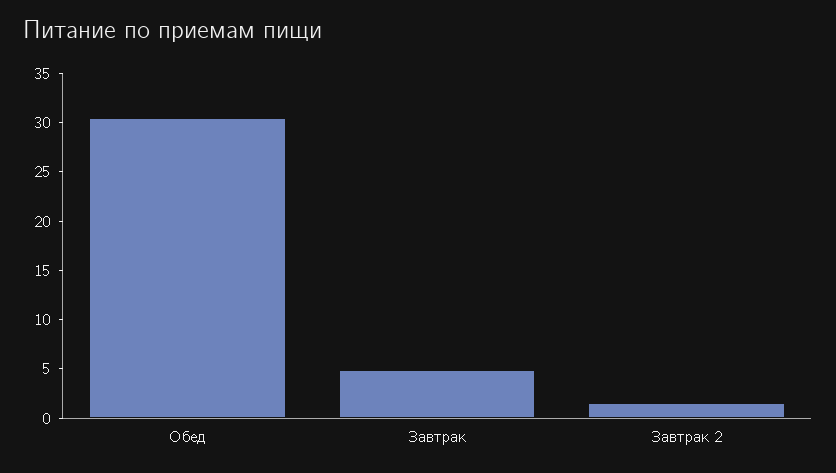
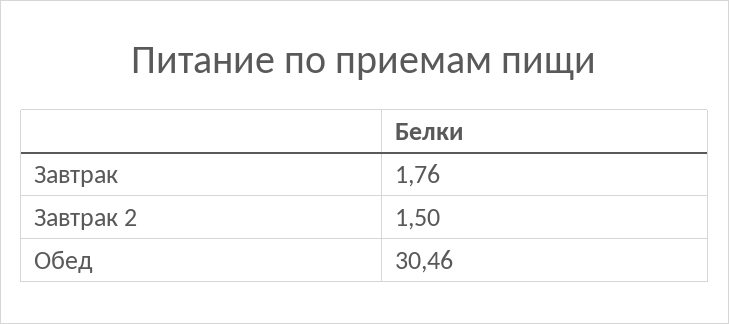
Завтрак: 5 -> 1.76

